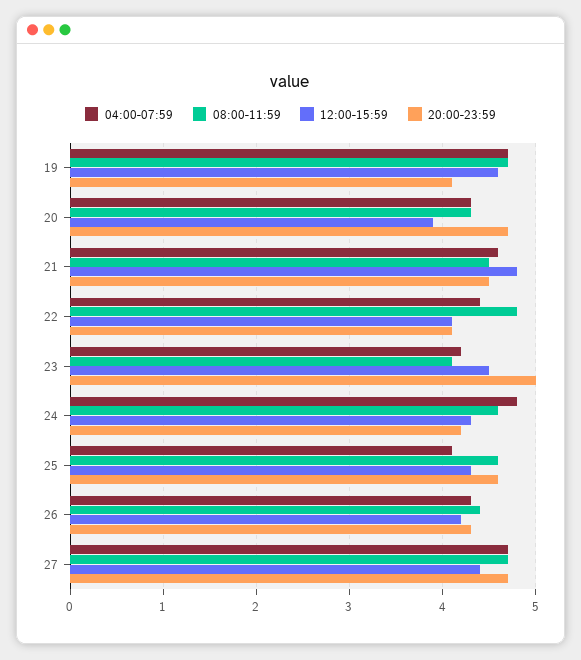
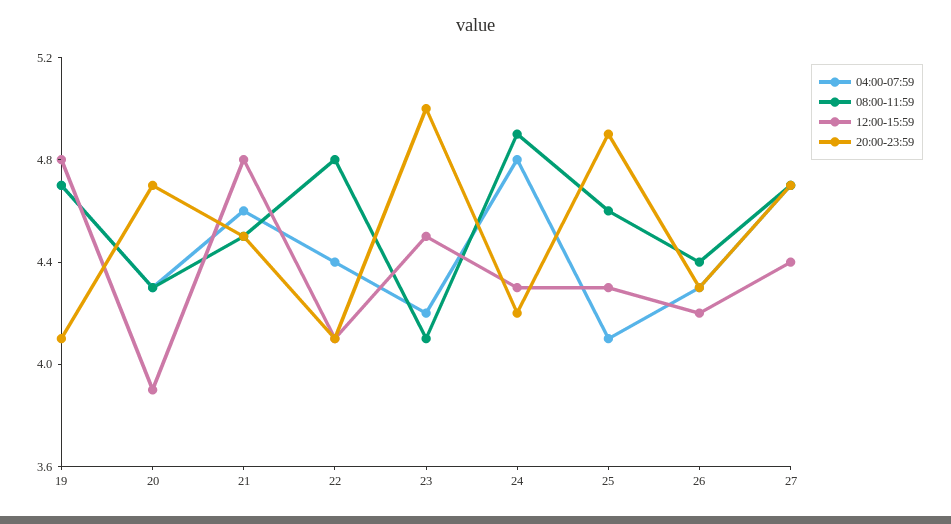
12:00-15:59, 19: 4.6 -> 4.8
08:00-11:59, 24: 4.6 -> 4.9
20:00-23:59, 25: 4.6 -> 4.9

